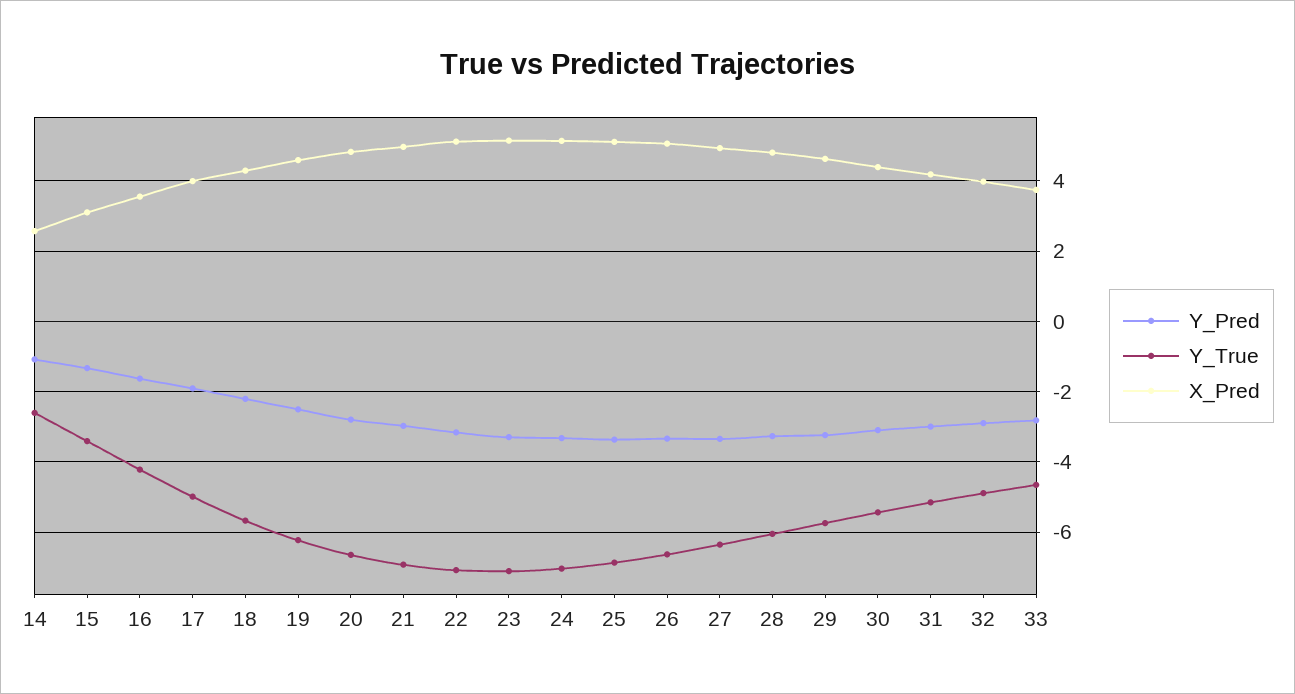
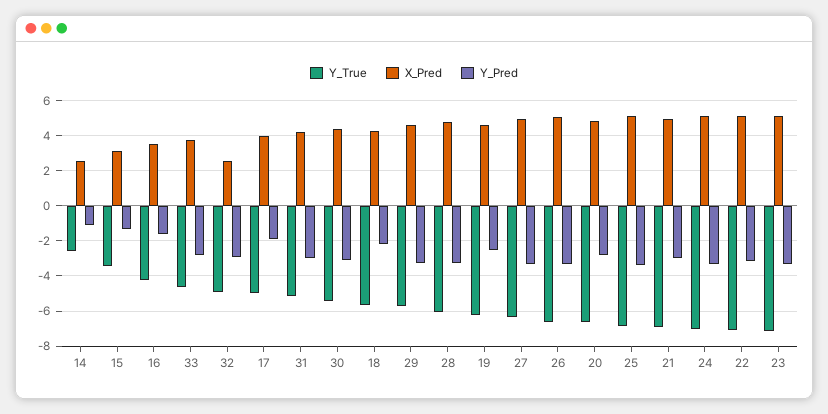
X_Pred, 32: 4 -> 2.5

